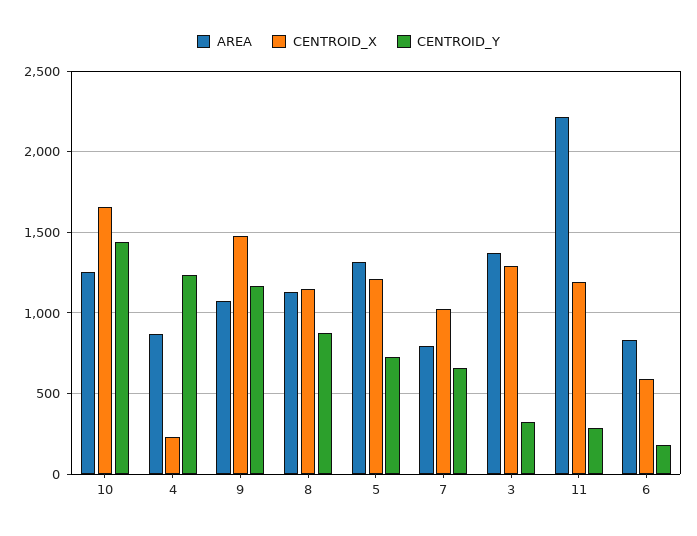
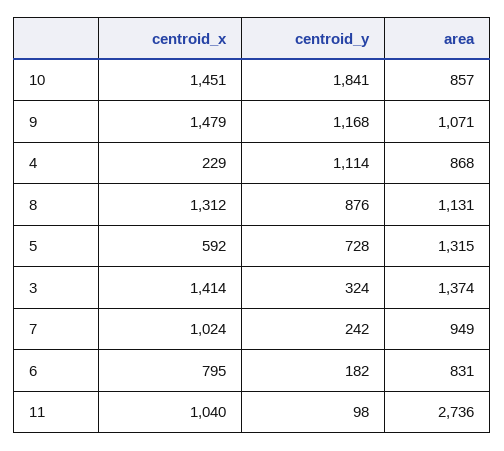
AREA, 10: 1250 -> 857
CENTROID_X, 10: 1650 -> 1451
CENTROID_Y, 10: 1450 -> 1841
CENTROID_Y, 4: 1250 -> 1114
CENTROID_X, 8: 1150 -> 1312
CENTROID_X, 5: 1200 -> 592
AREA, 7: 800 -> 949
CENTROID_Y, 7: 650 -> 242
CENTROID_X, 3: 1300 -> 1414
AREA, 11: 2200 -> 2736
CENTROID_X, 11: 1200 -> 1040
CENTROID_Y, 11: 300 -> 98
CENTROID_X, 6: 600 -> 795

